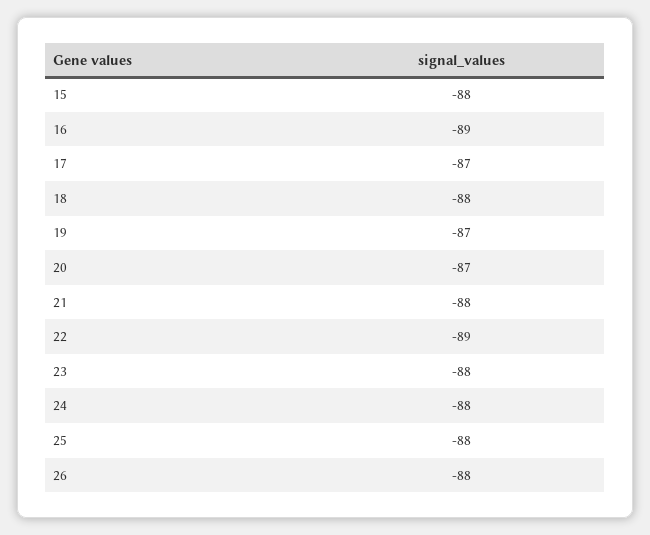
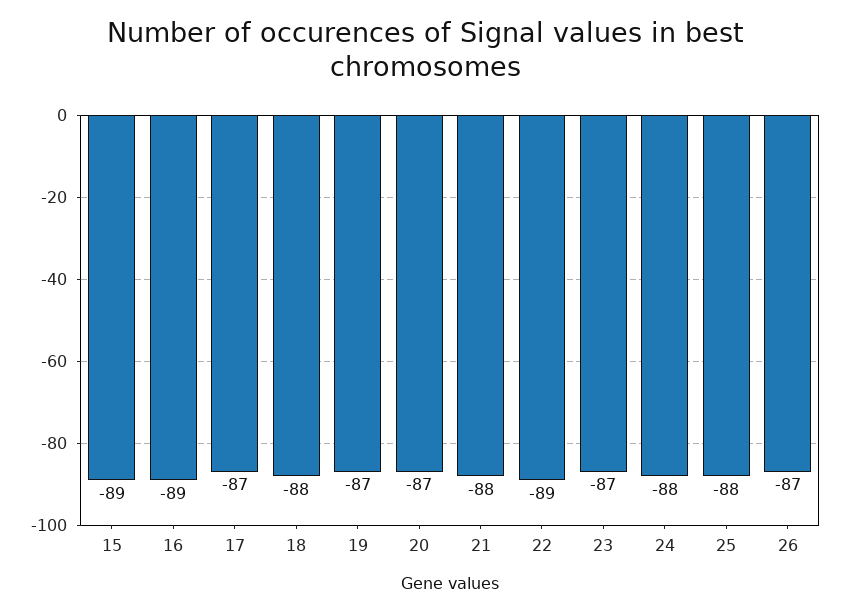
15: -88 -> -89
23: -88 -> -87
26: -88 -> -87

